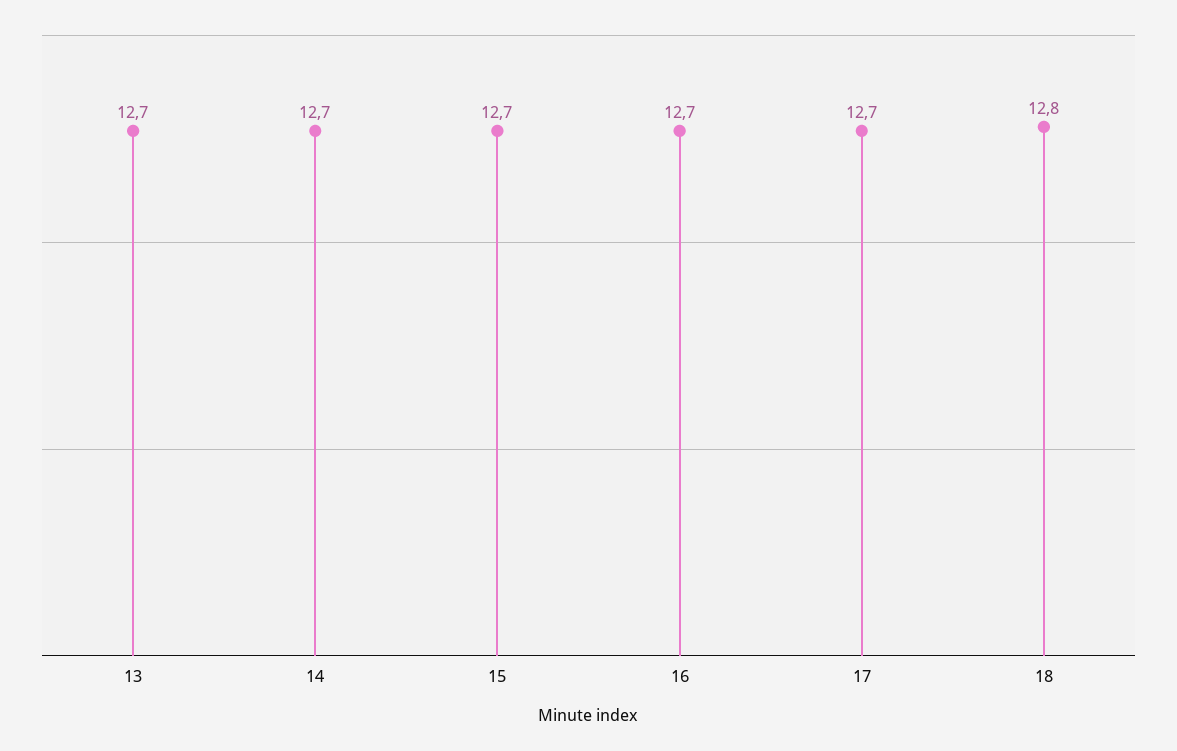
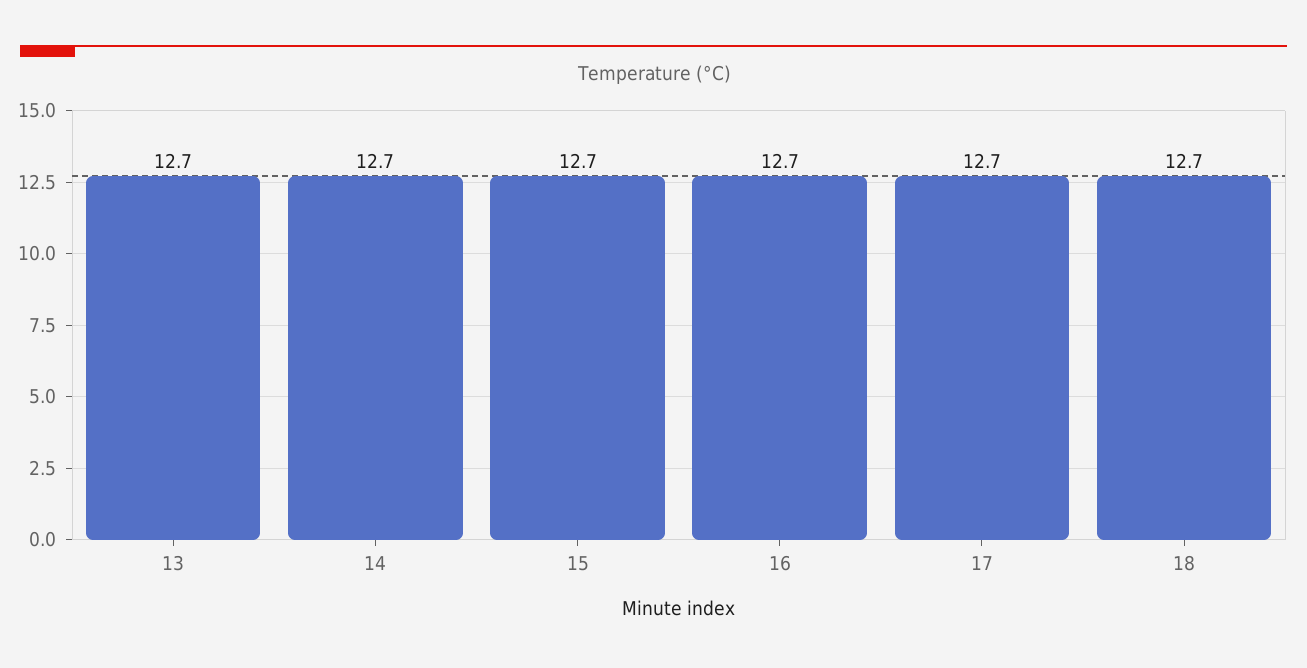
18: 12.8 -> 12.7

